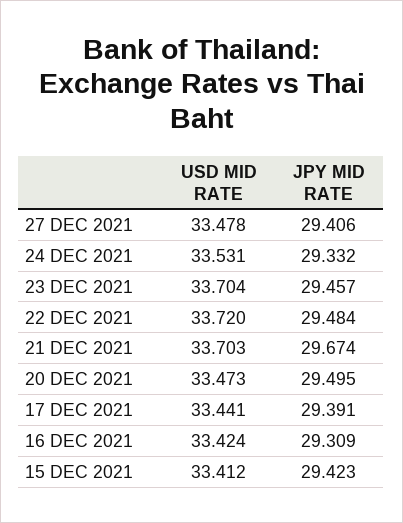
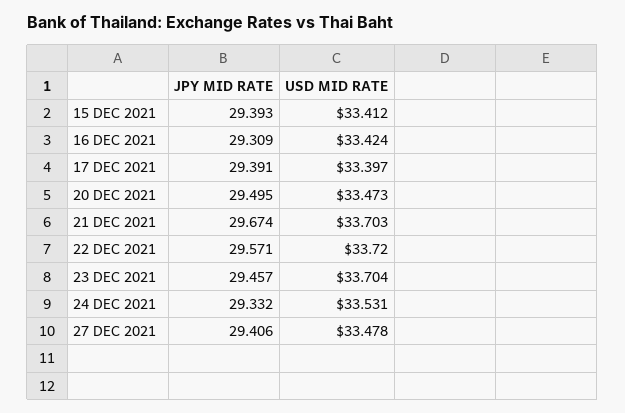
JPY MID RATE, 22 DEC 2021: 29.484 -> 29.571
USD MID RATE, 17 DEC 2021: 33.441 -> 33.397
JPY MID RATE, 15 DEC 2021: 29.423 -> 29.393

